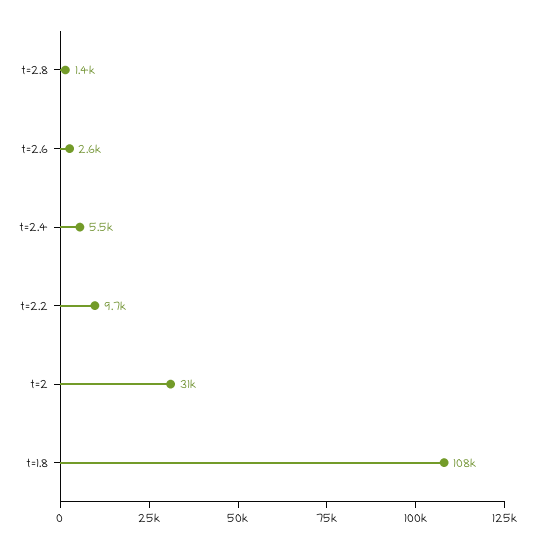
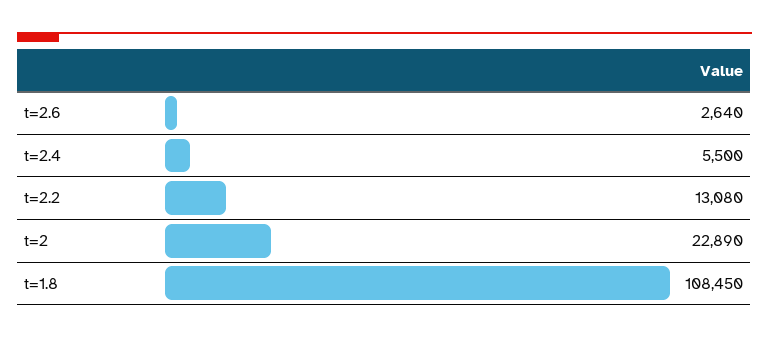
t=2.8: 1400 -> none
t=2.2: 9700 -> 13080
t=2: 31000 -> 22890

